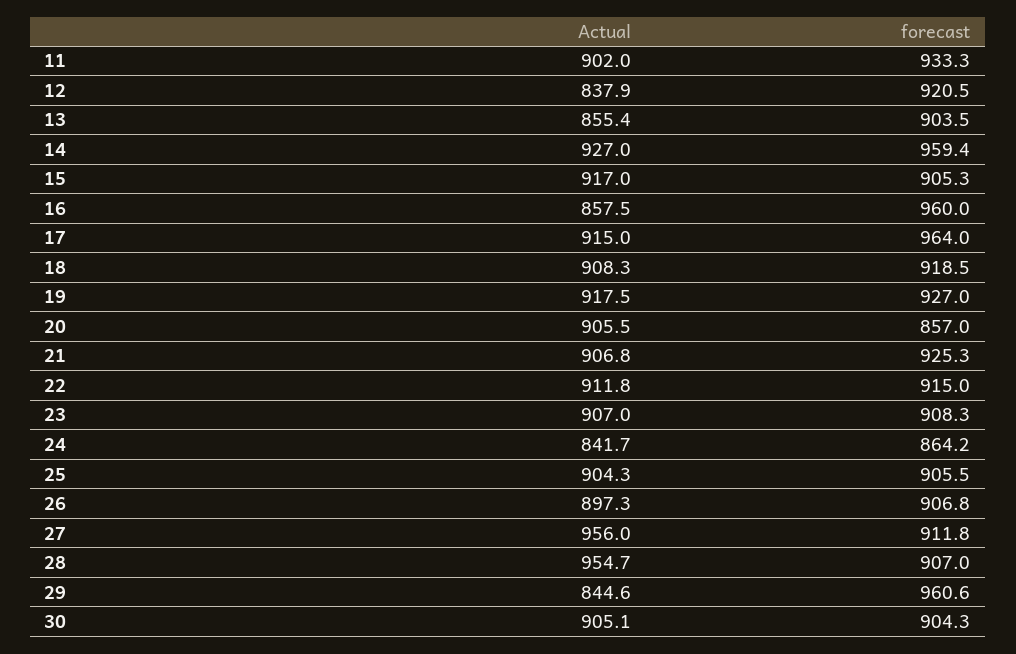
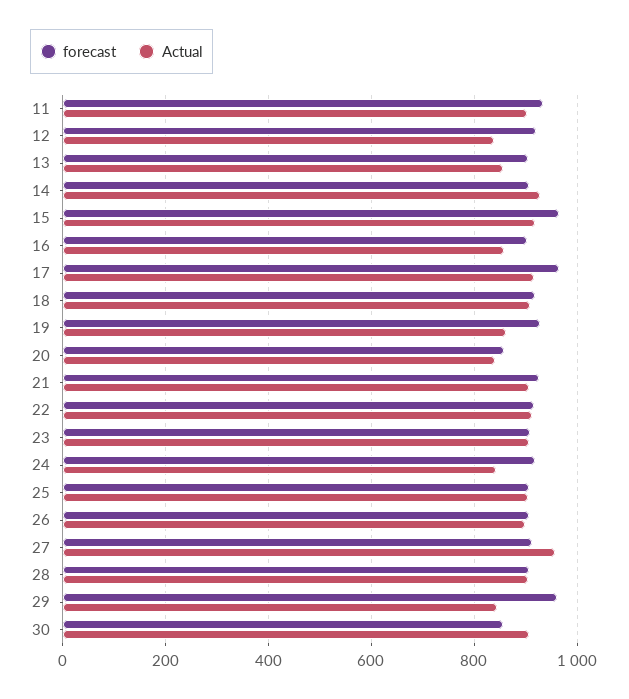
forecast, 14: 959.4 -> 900
forecast, 15: 905.3 -> 960
forecast, 16: 960 -> 900
Actual, 19: 917.5 -> 860
Actual, 20: 905.5 -> 840
forecast, 24: 864.2 -> 920
Actual, 28: 954.7 -> 900
forecast, 30: 904.3 -> 860

